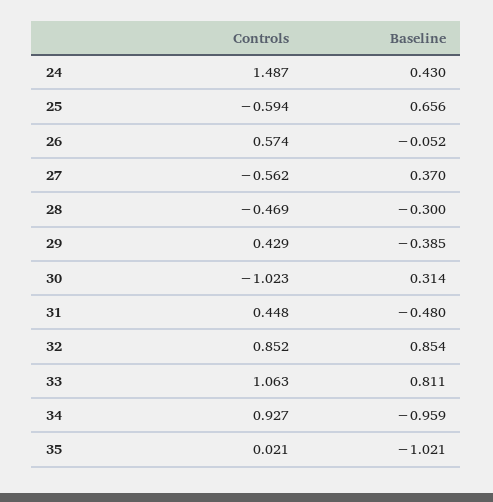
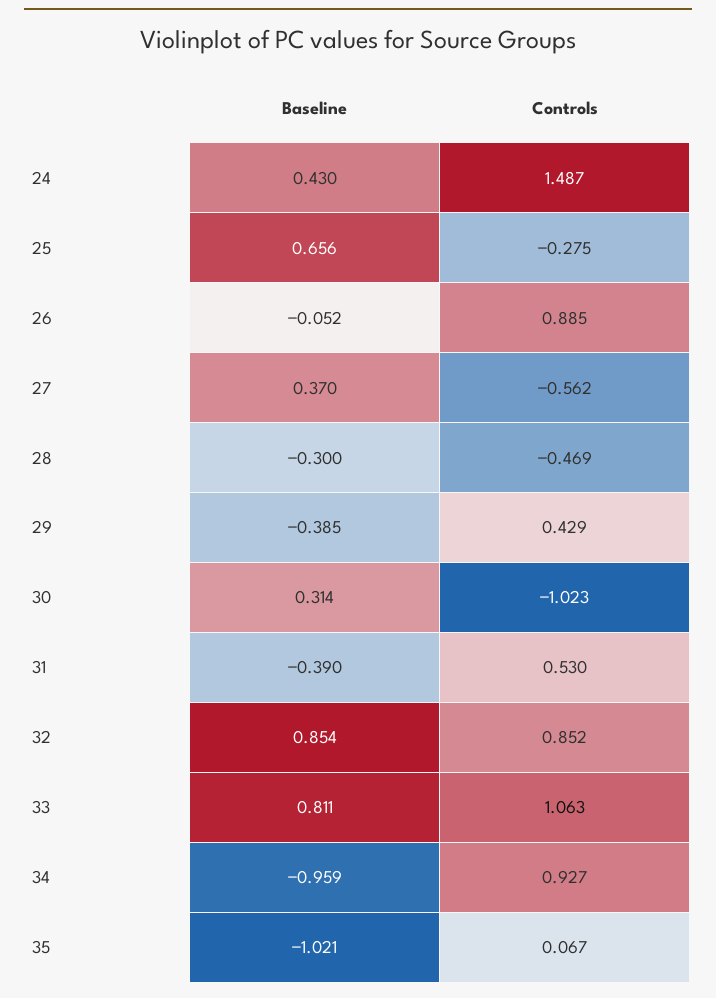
Controls, 25: -0.594 -> -0.275
Controls, 26: 0.574 -> 0.885
Controls, 31: 0.448 -> 0.53
Baseline, 31: -0.48 -> -0.39
Controls, 35: 0.021 -> 0.067

